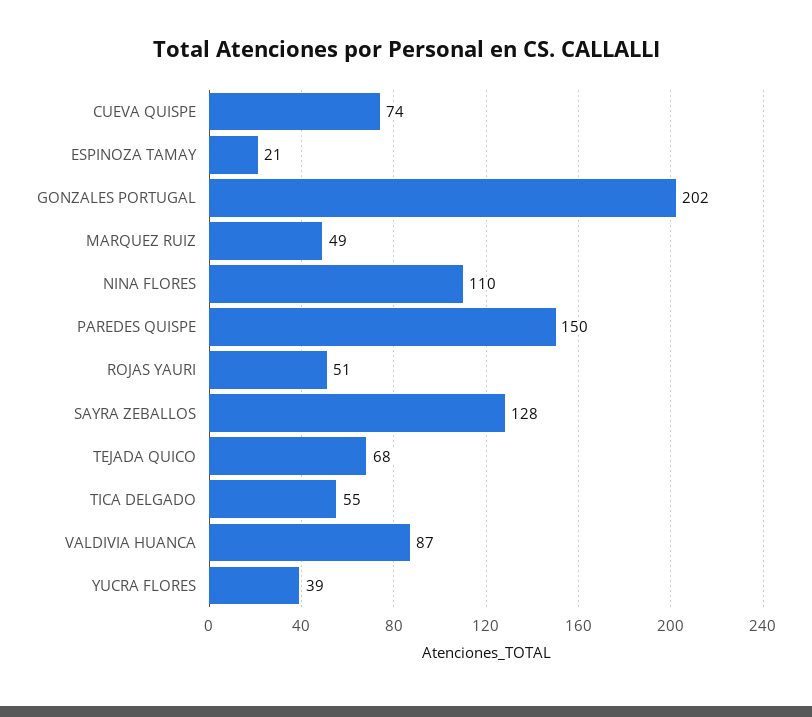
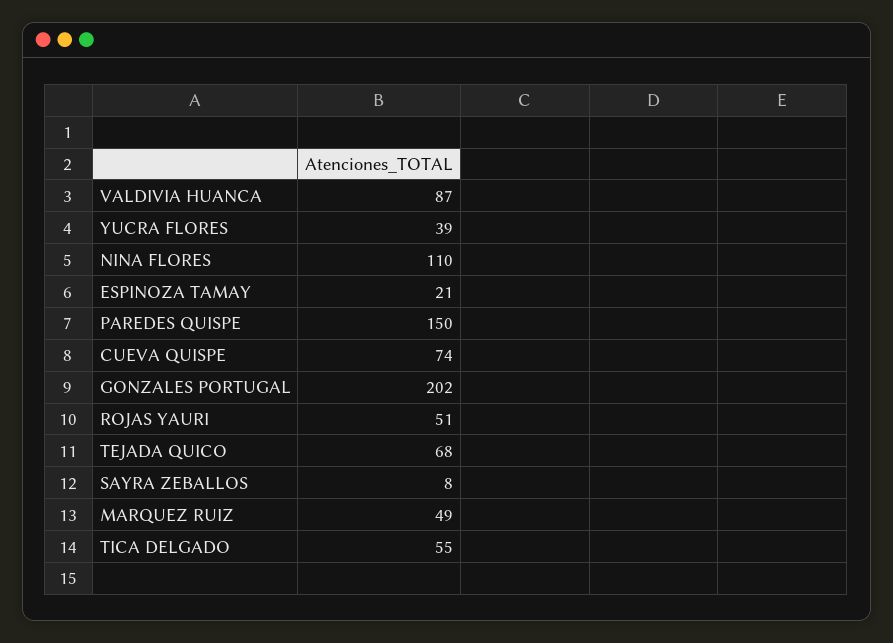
SAYRA ZEBALLOS: 128 -> 8

